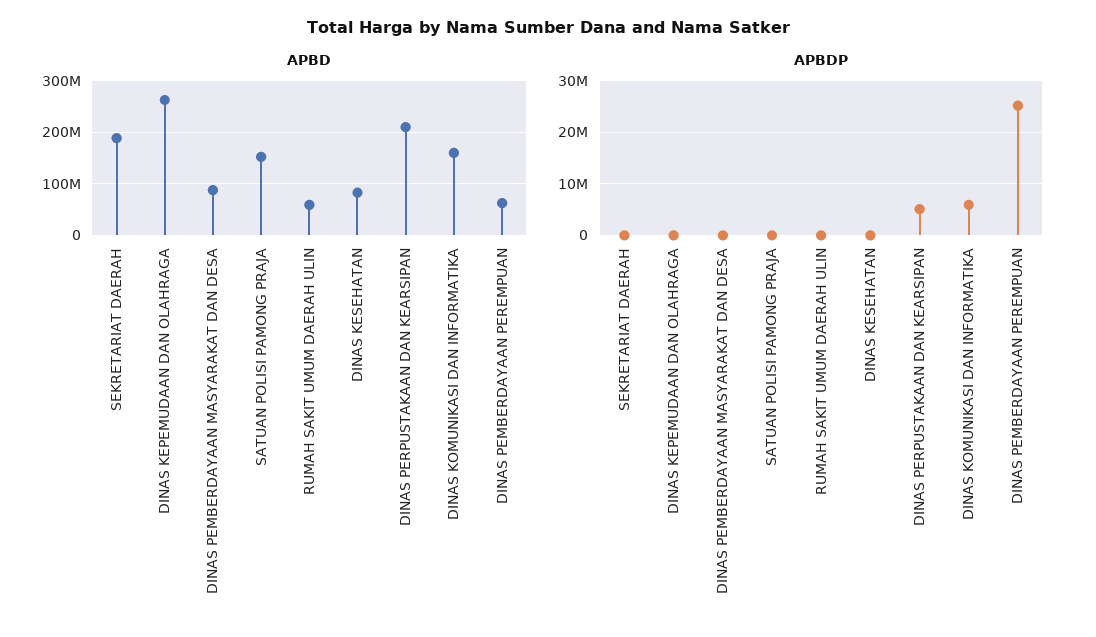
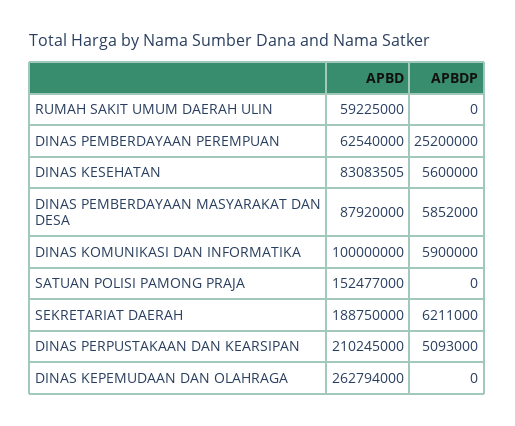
APBD, DINAS KOMUNIKASI DAN INFORMATIKA: 160000000 -> 100000000
APBDP, SEKRETARIAT DAERAH: 0 -> 6211000
APBDP, DINAS PEMBERDAYAAN MASYARAKAT DAN DESA: 0 -> 5852000
APBDP, DINAS KESEHATAN: 0 -> 5600000

